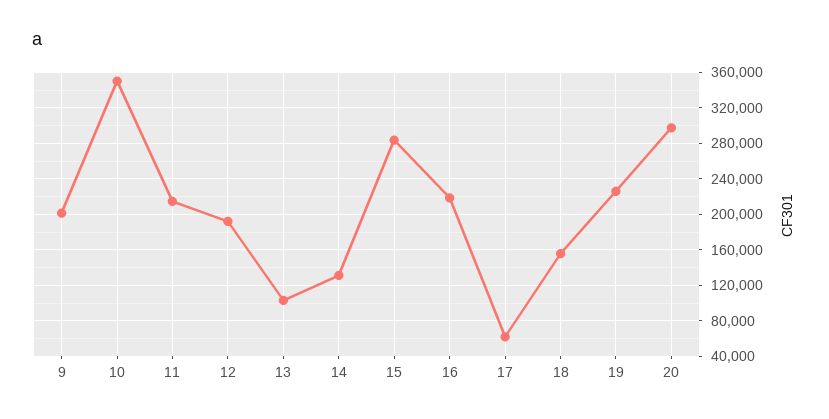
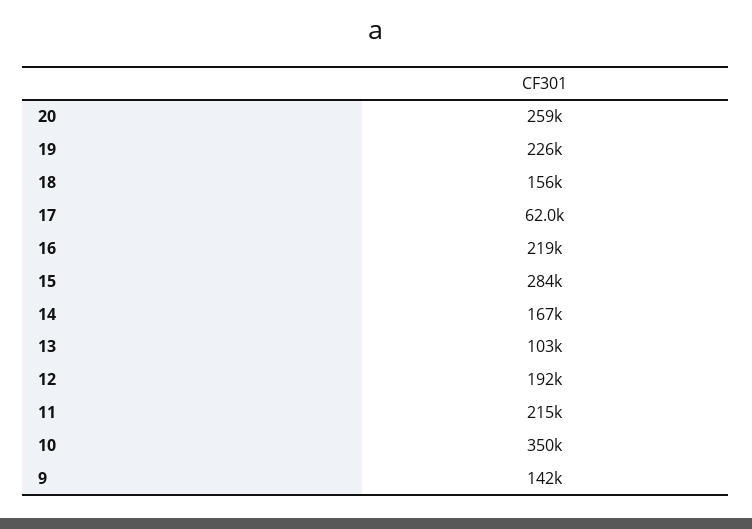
9: 200000 -> 142000
14: 130000 -> 167000
20: 300000 -> 259000

